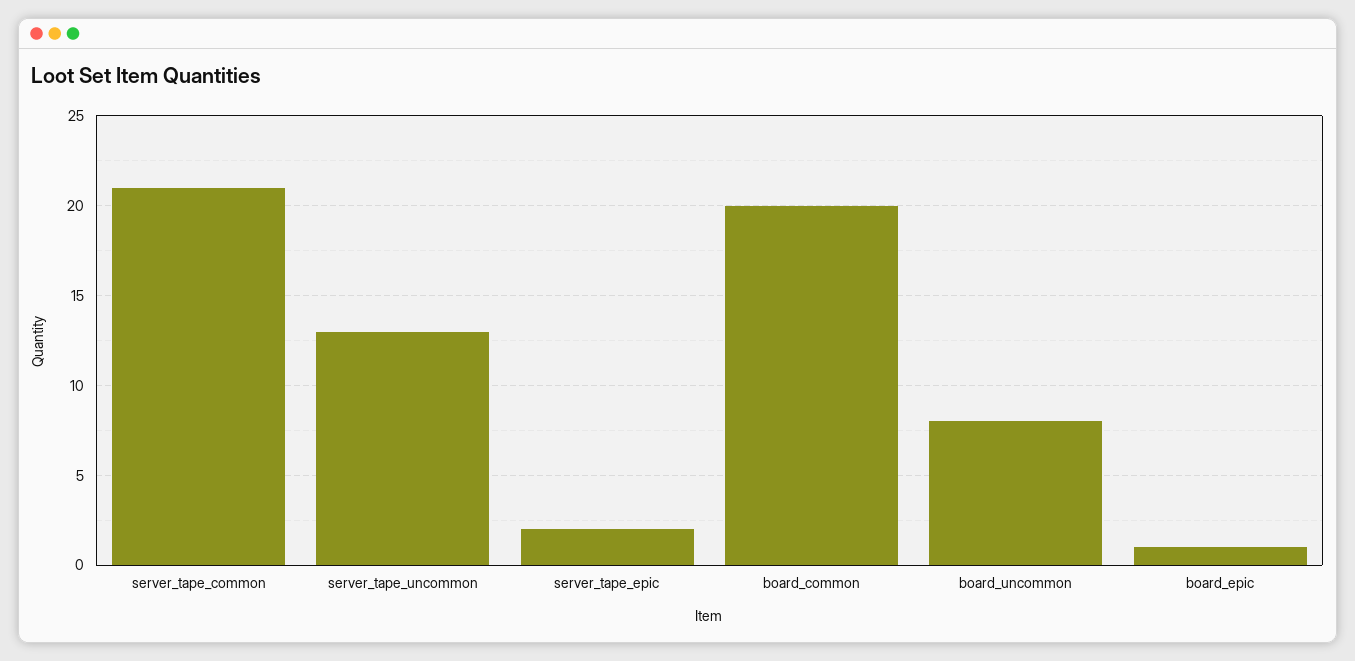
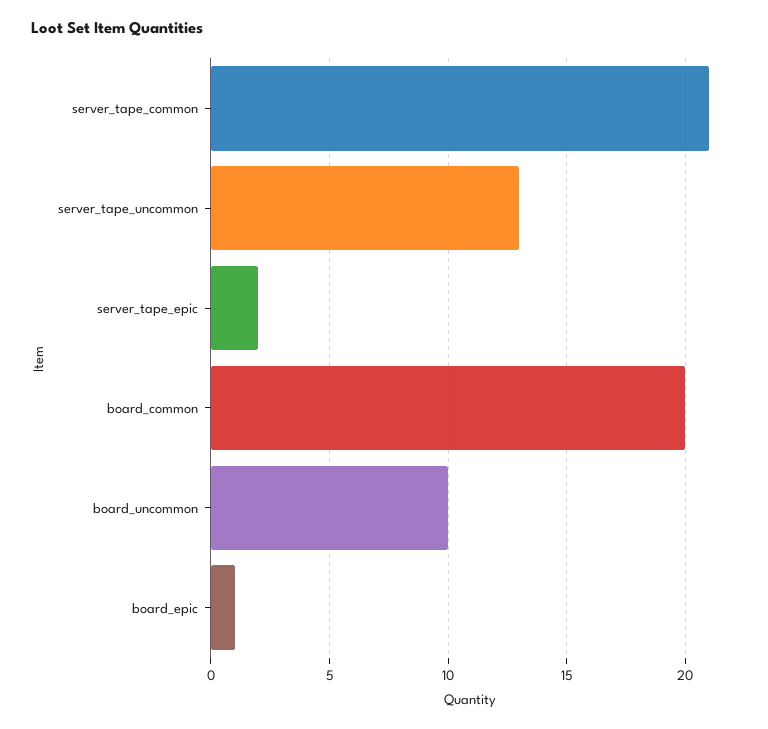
board_uncommon: 8 -> 10

